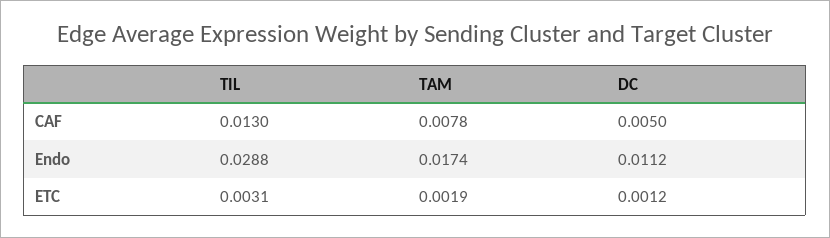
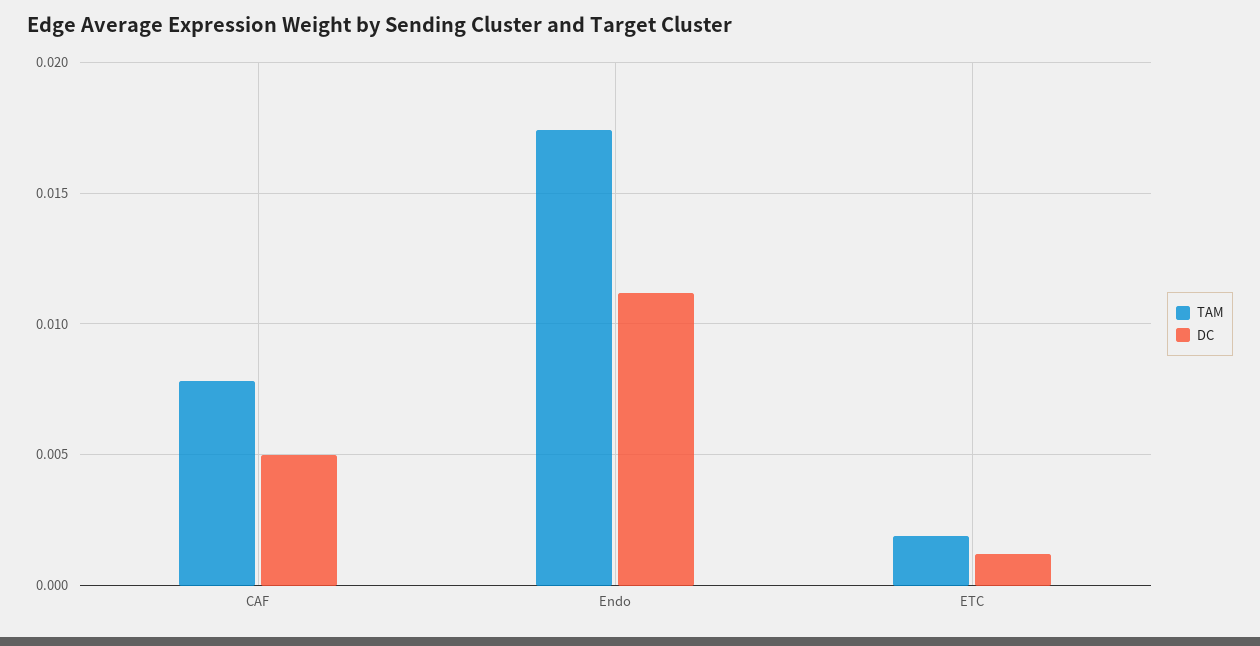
TIL, CAF: 0.013 -> none
TIL, Endo: 0.0288 -> none
TIL, ETC: 0.0031 -> none

